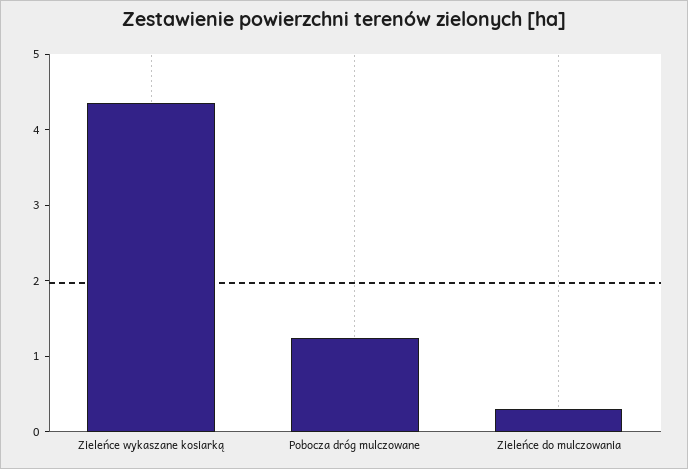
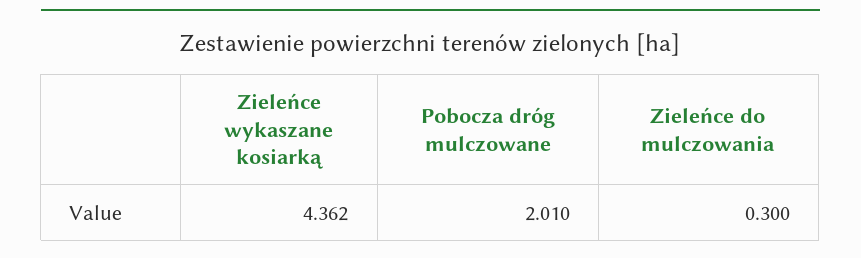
Pobocza dróg mulczowane: 1.2 -> 2.01

